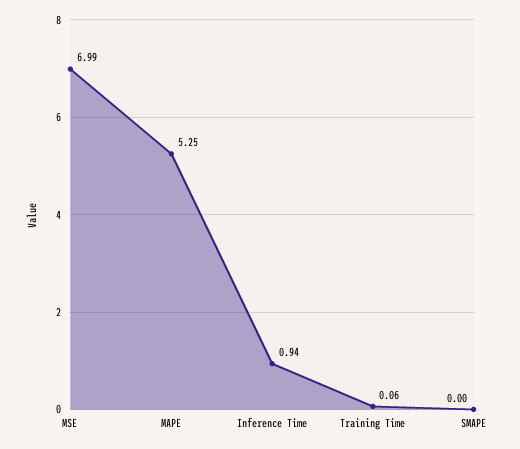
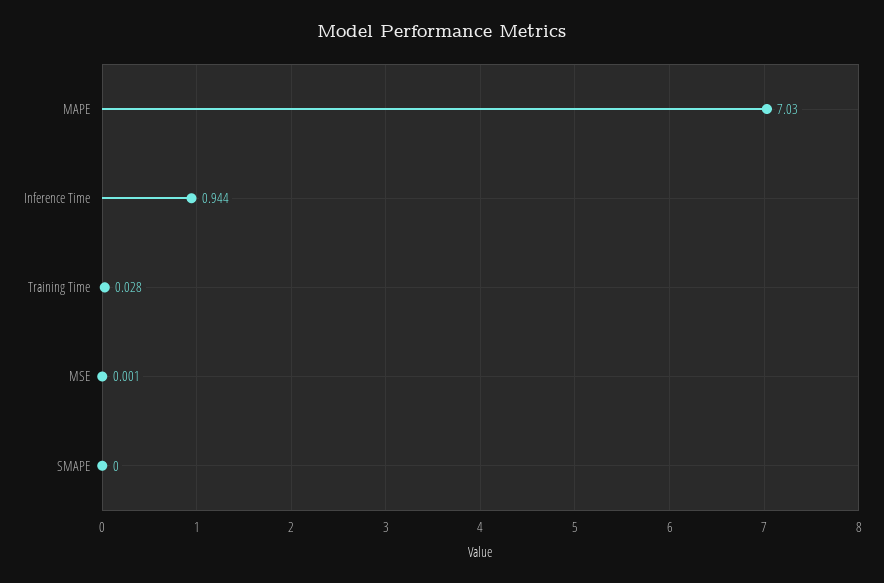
MSE: 6.99 -> 0.001
MAPE: 5.25 -> 7.03
Training Time: 0.06 -> 0.028

